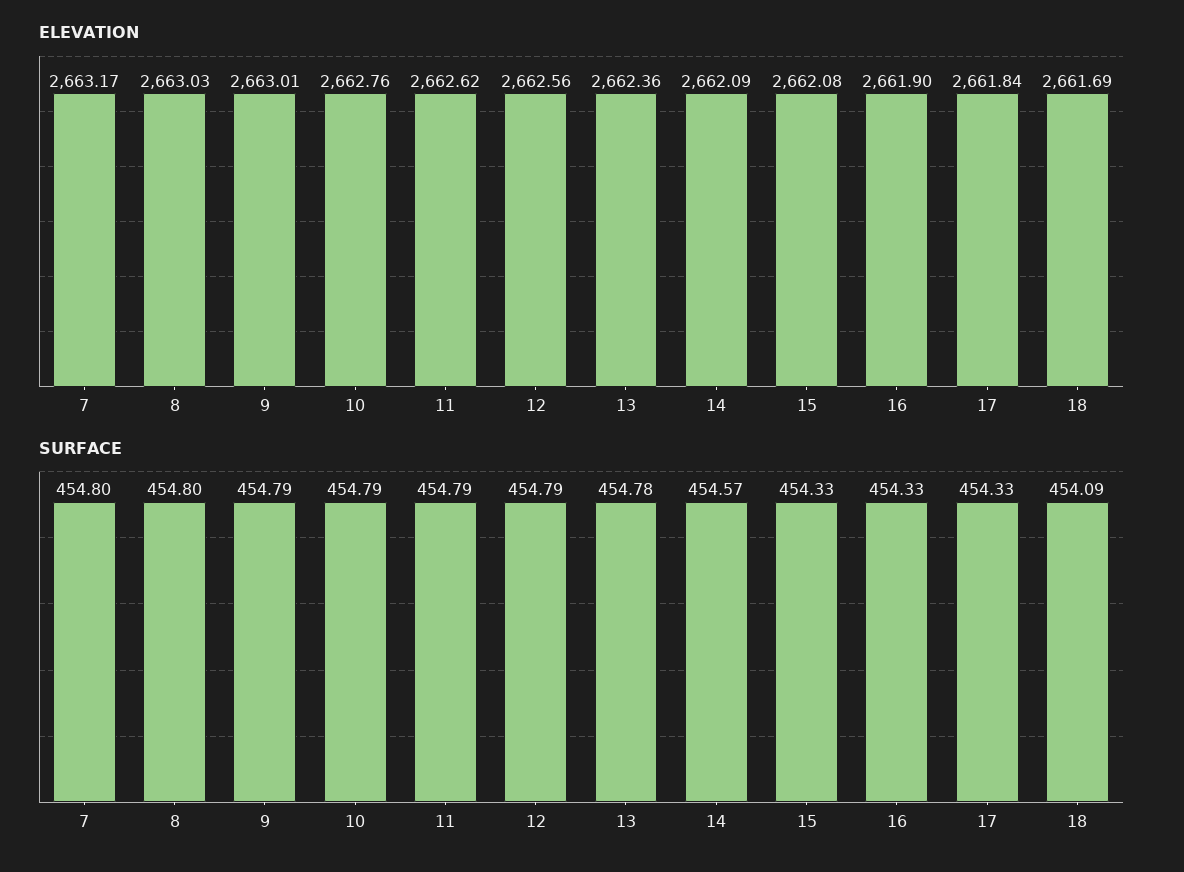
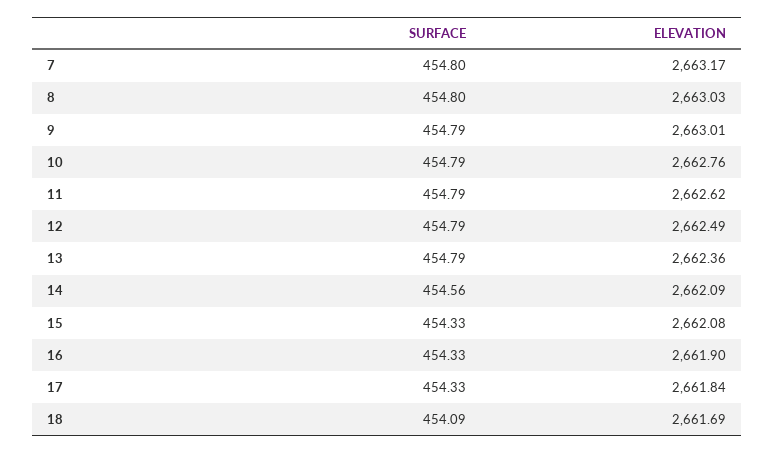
ELEVATION, 12: 2662.56 -> 2662.49
SURFACE, 13: 454.78 -> 454.79
SURFACE, 14: 454.57 -> 454.56

